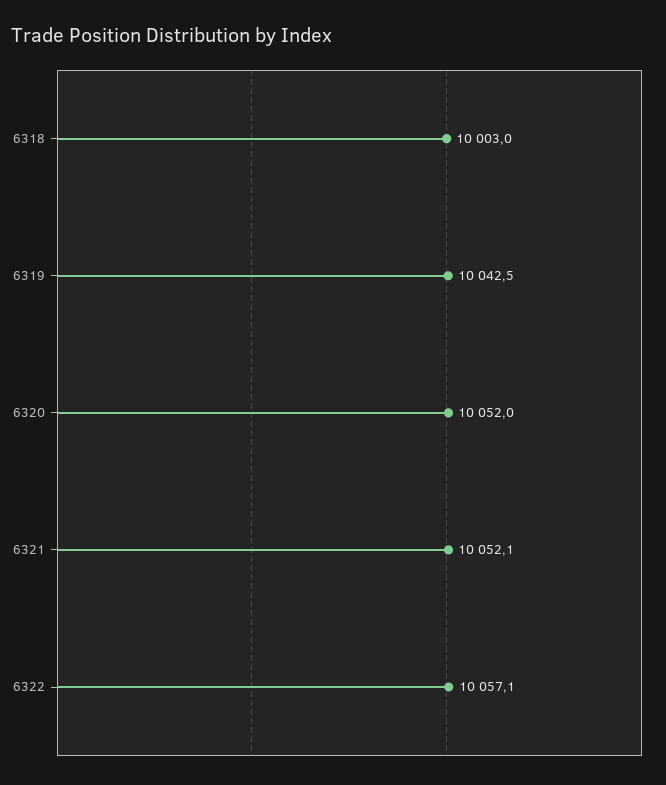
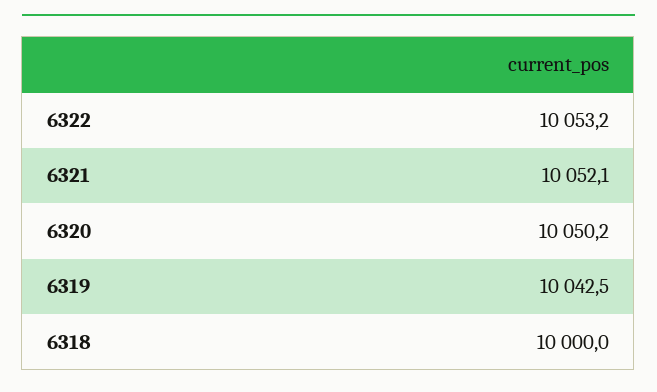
6318: 10003 -> 10000
6320: 10052 -> 10050.2
6322: 10057.1 -> 10053.2

